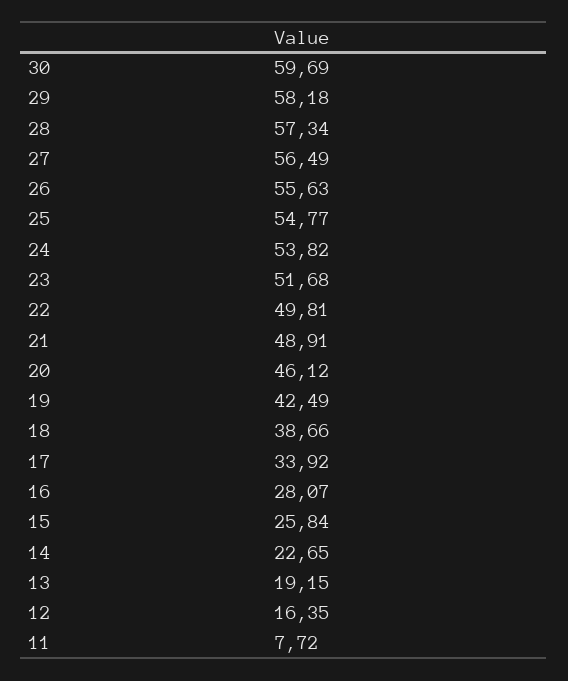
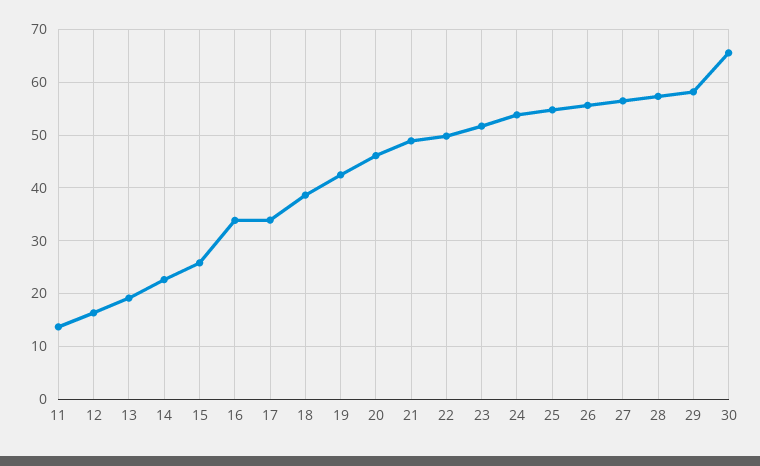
30: 59.69 -> 66
16: 28.07 -> 34
11: 7.72 -> 14

